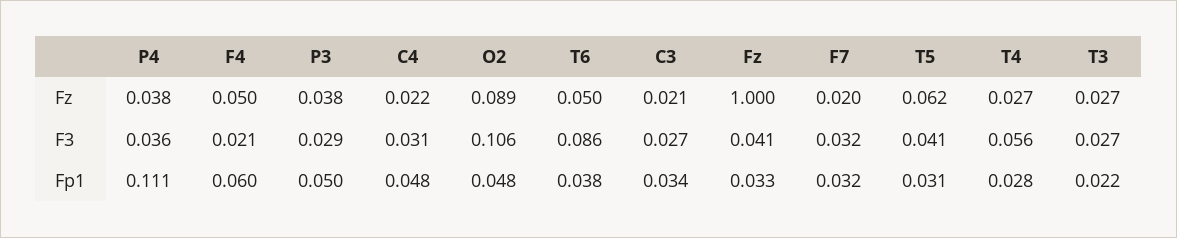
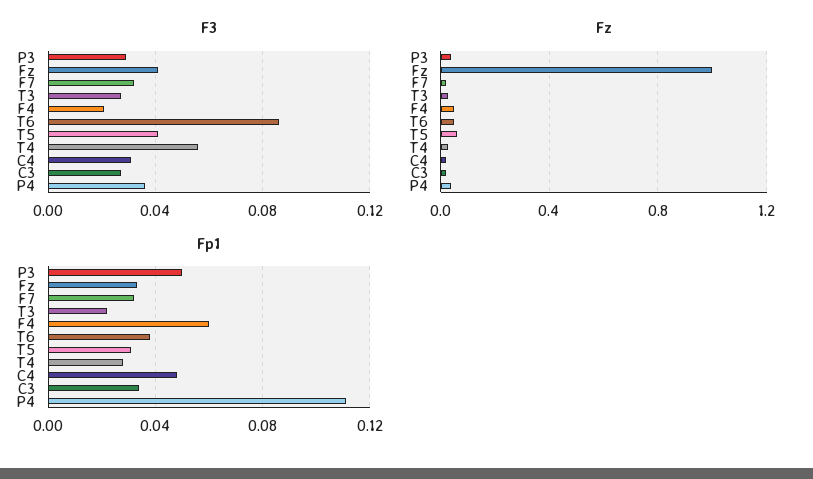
Fz, O2: 0.089 -> none
F3, O2: 0.106 -> none
Fp1, O2: 0.048 -> none

